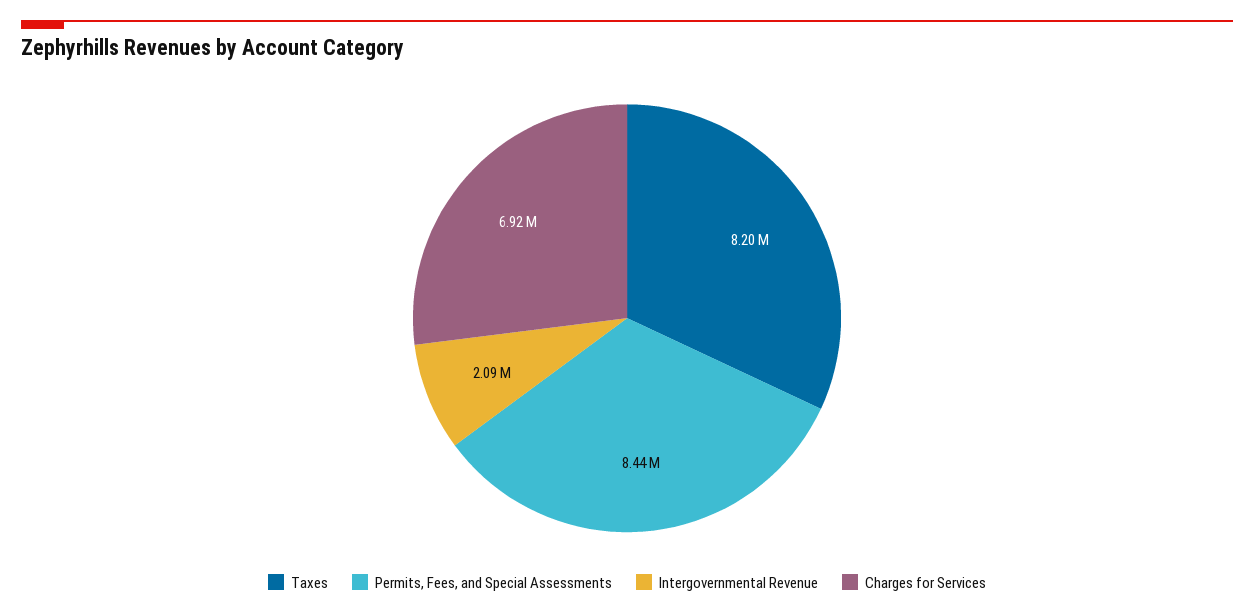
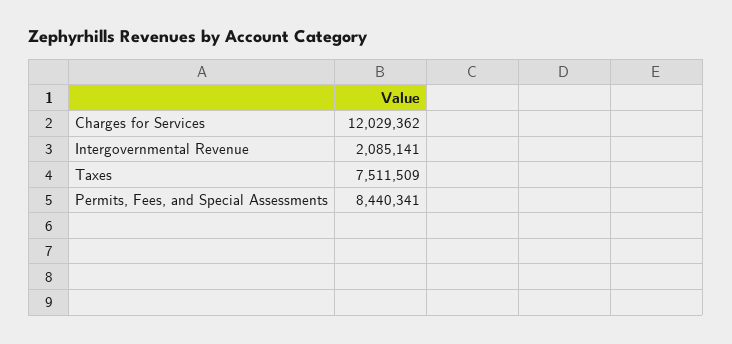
Taxes: 8200000 -> 7511509
Charges for Services: 6920000 -> 12029362

